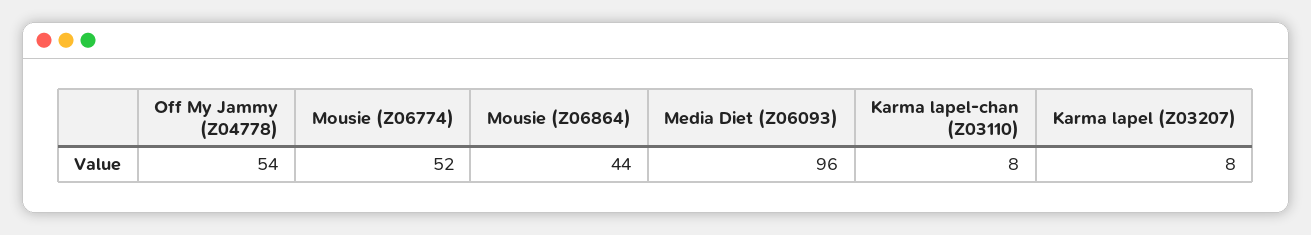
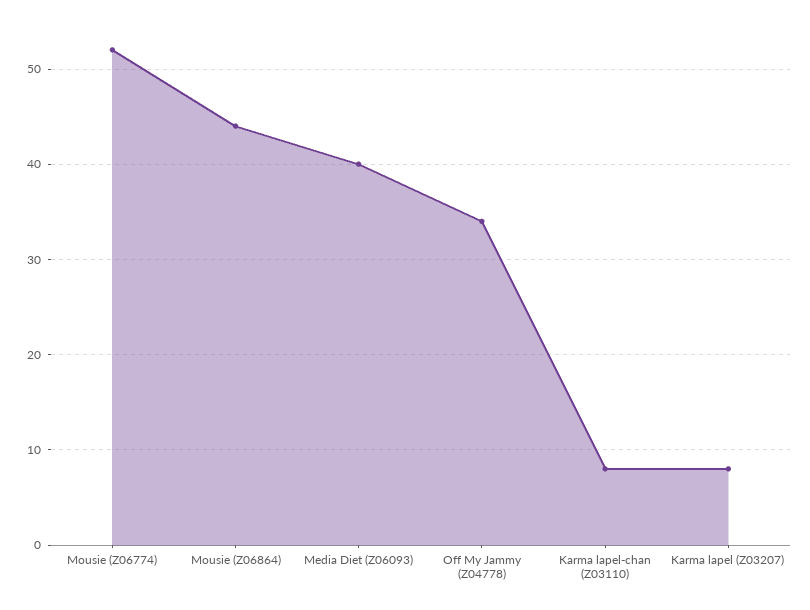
Off My Jammy (Z04778): 54 -> 34
Media Diet (Z06093): 96 -> 40

